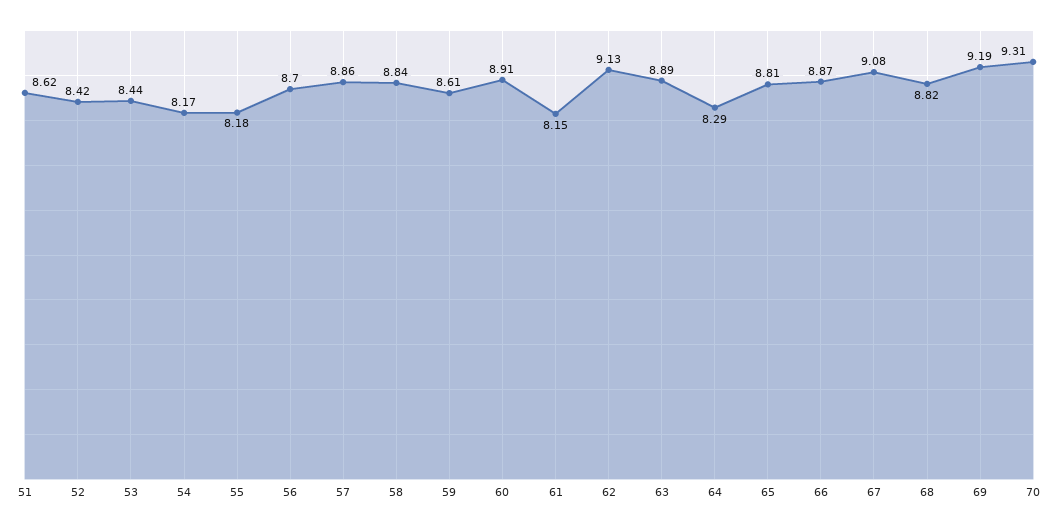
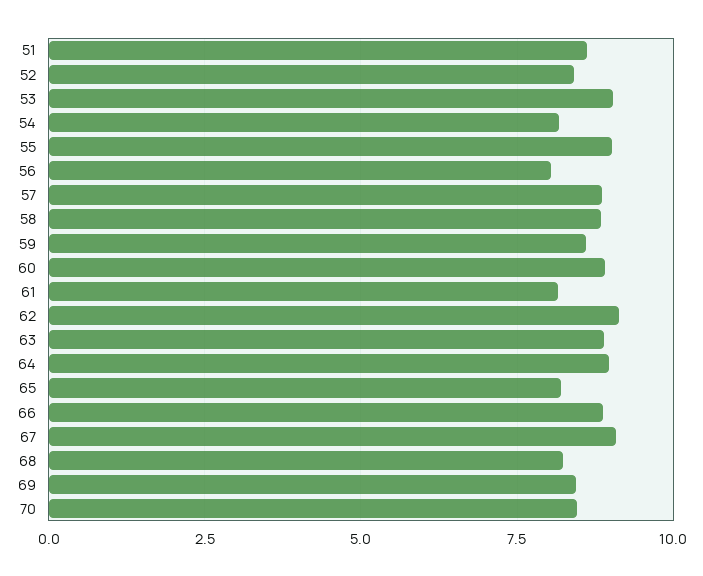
53: 8.44 -> 9
55: 8.18 -> 9
56: 8.7 -> 8
64: 8.29 -> 9
65: 8.81 -> 8.25
68: 8.82 -> 8.25
69: 9.19 -> 8.5
70: 9.31 -> 8.5

